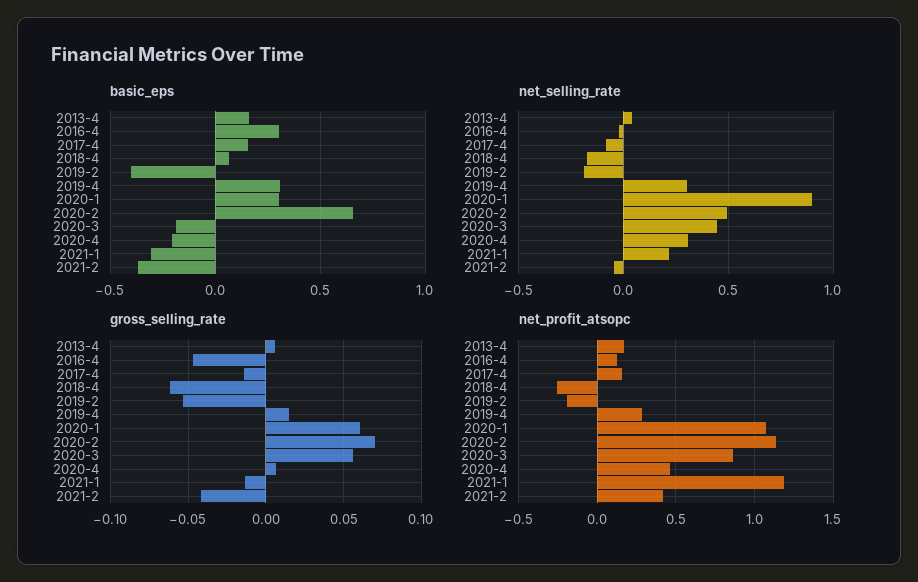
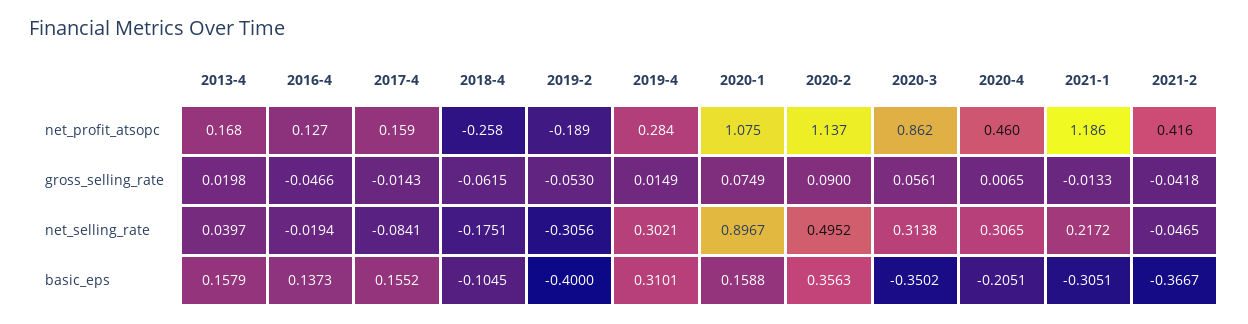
basic_eps, 2016-4: 0.3 -> 0.1373
basic_eps, 2018-4: 0.05 -> -0.1045
basic_eps, 2020-1: 0.3 -> 0.1588
basic_eps, 2020-2: 0.65 -> 0.3563
basic_eps, 2020-3: -0.2 -> -0.3502
net_selling_rate, 2019-2: -0.2 -> -0.3056
net_selling_rate, 2020-3: 0.45 -> 0.3138
gross_selling_rate, 2013-4: 0.005 -> 0.0198
gross_selling_rate, 2020-1: 0.06 -> 0.0749
gross_selling_rate, 2020-2: 0.07 -> 0.09

